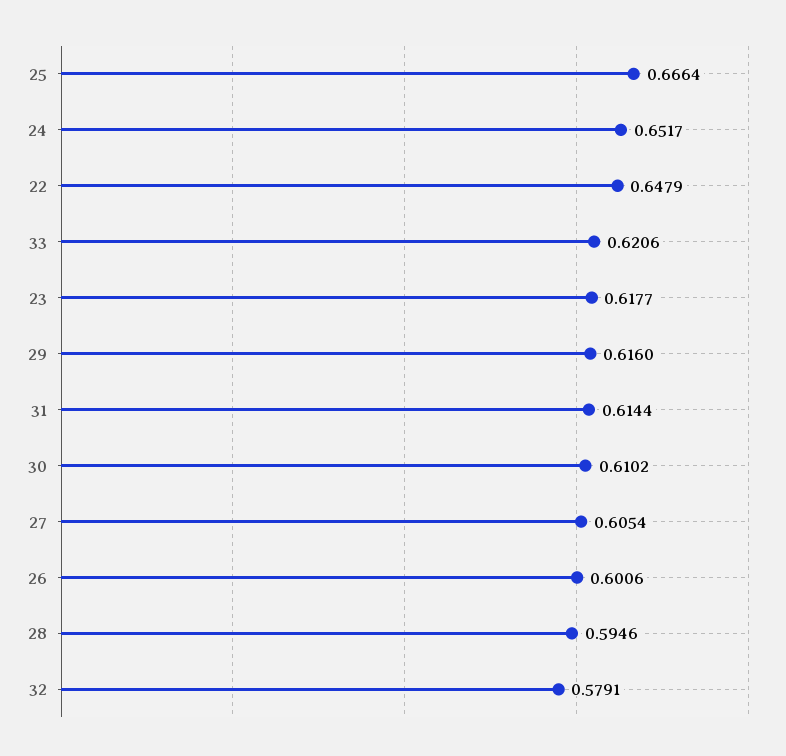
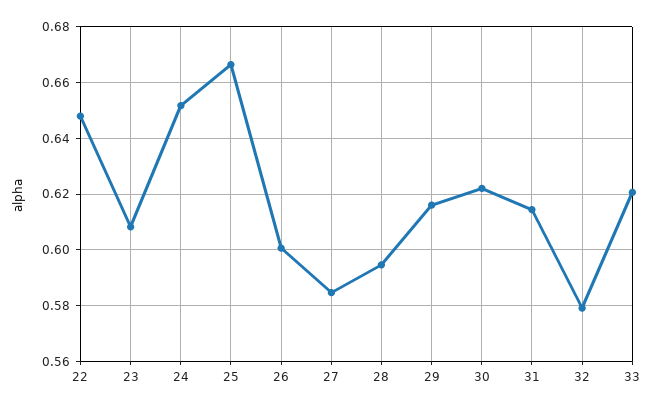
23: 0.6177 -> 0.6075
30: 0.6102 -> 0.6225
27: 0.6054 -> 0.585

